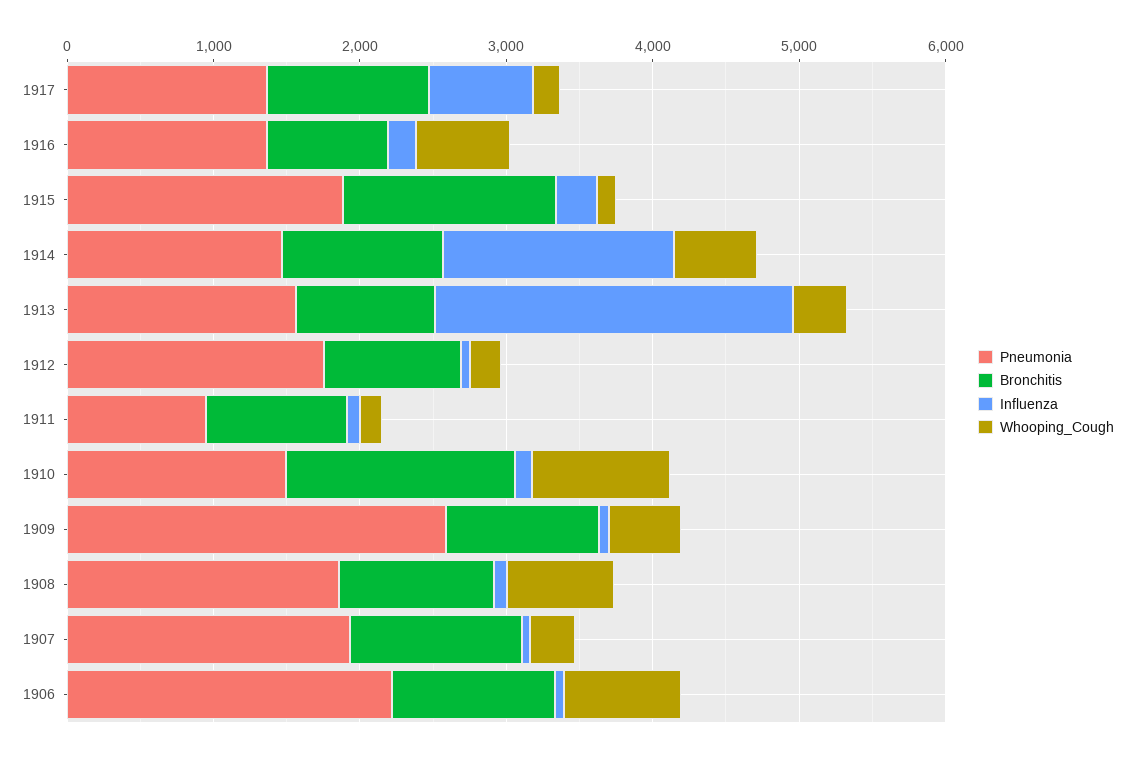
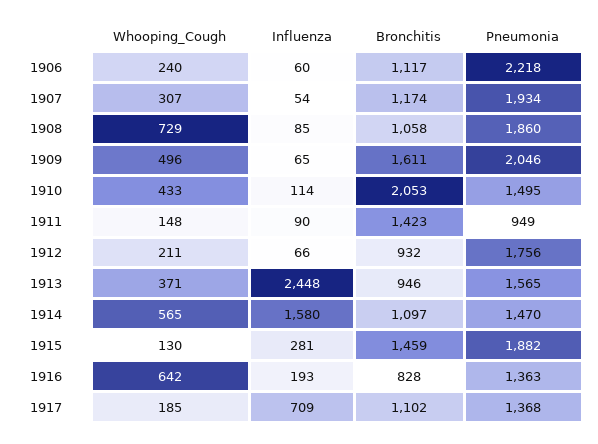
Bronchitis, 1911: 1000 -> 1423
Bronchitis, 1910: 1600 -> 2053
Whooping_Cough, 1910: 1000 -> 433
Pneumonia, 1909: 2600 -> 2046
Bronchitis, 1909: 1000 -> 1611
Whooping_Cough, 1906: 800 -> 240

